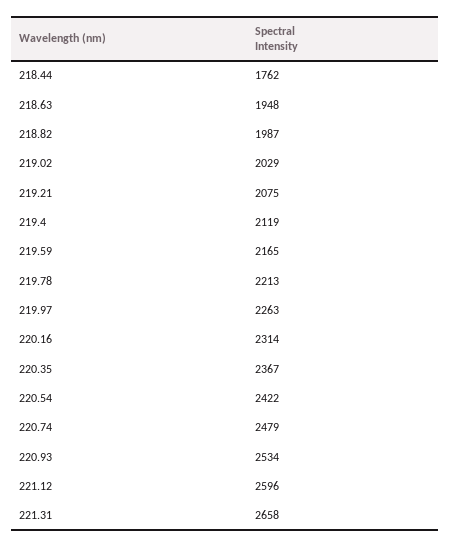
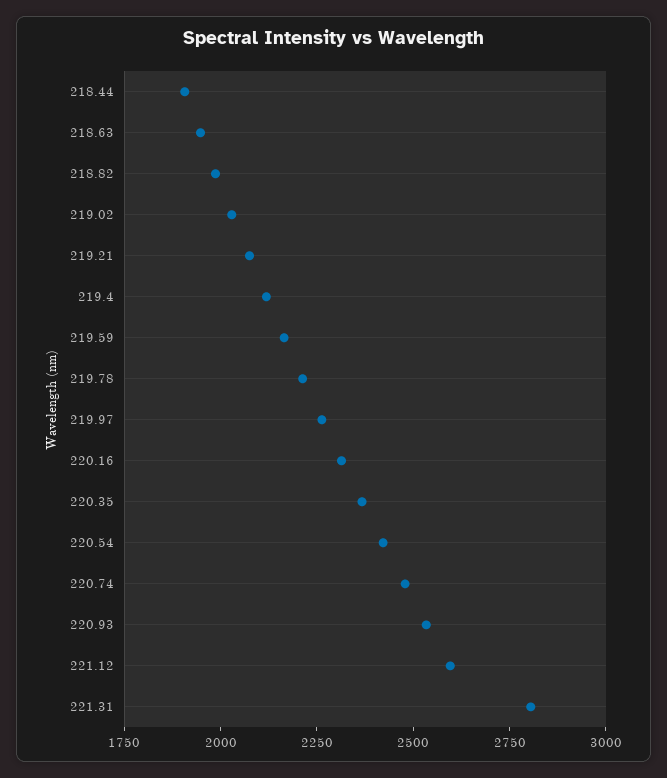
218.44: 1762 -> 1900
221.31: 2658 -> 2800

